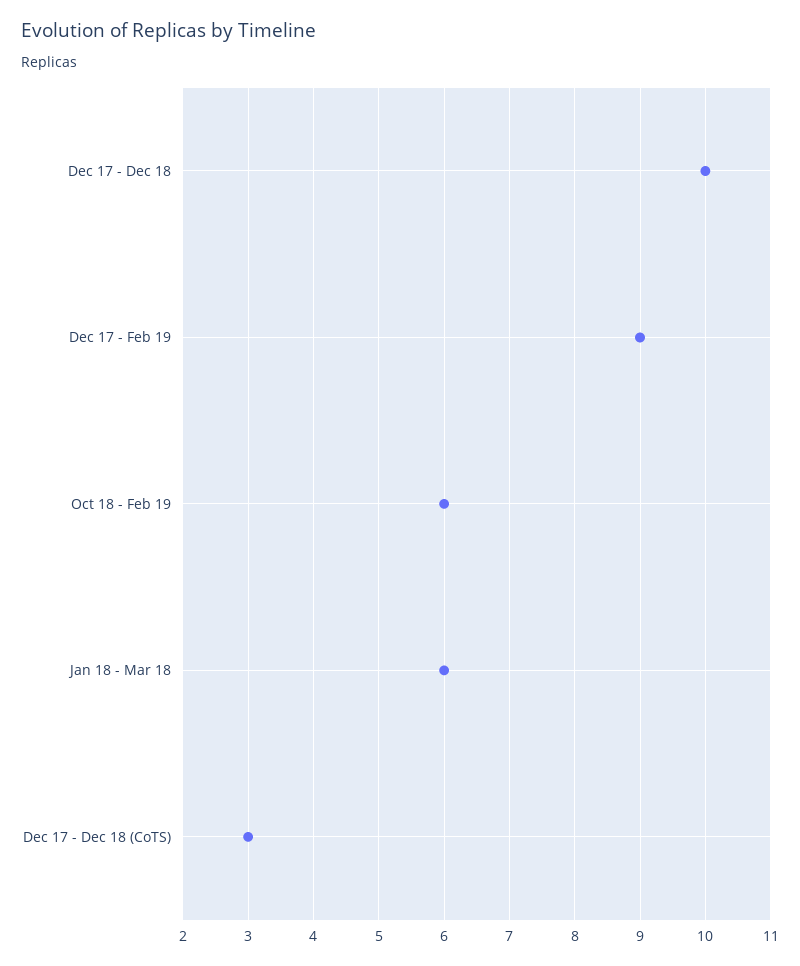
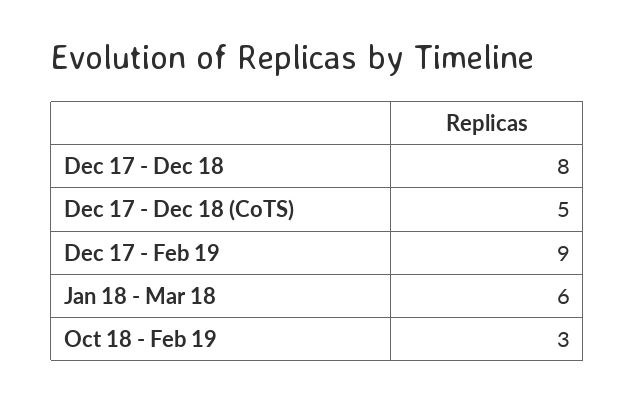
Dec 17 - Dec 18: 10 -> 8
Oct 18 - Feb 19: 6 -> 3
Dec 17 - Dec 18 (CoTS): 3 -> 5

